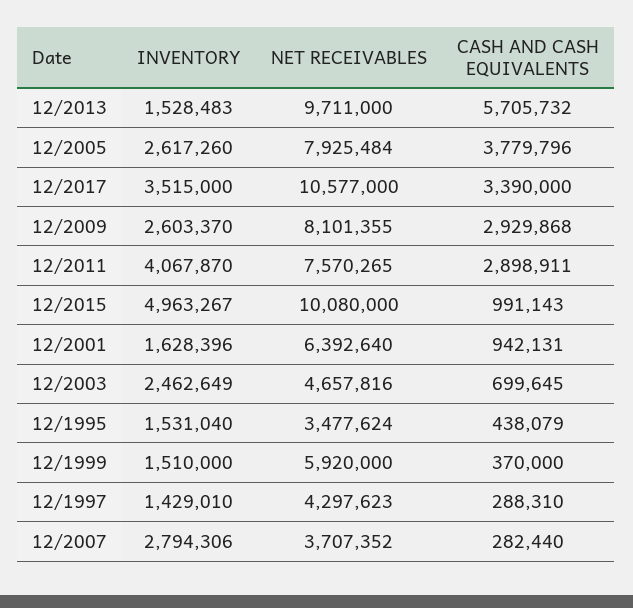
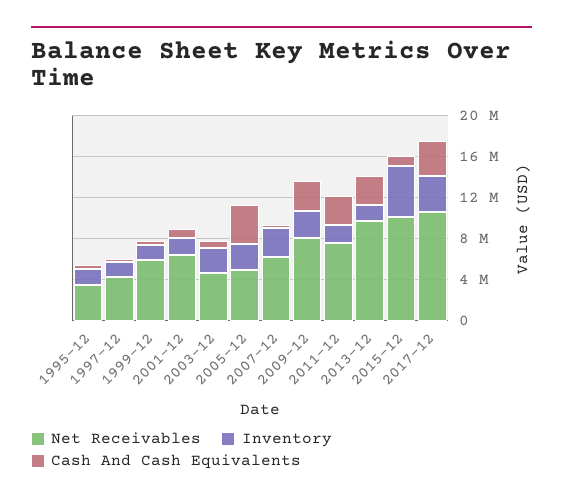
CASH AND CASH EQUIVALENTS, 12/2013: 5705732 -> 3000000
NET RECEIVABLES, 12/2005: 7925484 -> 5000000
INVENTORY, 12/2011: 4067870 -> 2000000
NET RECEIVABLES, 12/2007: 3707352 -> 6000000

